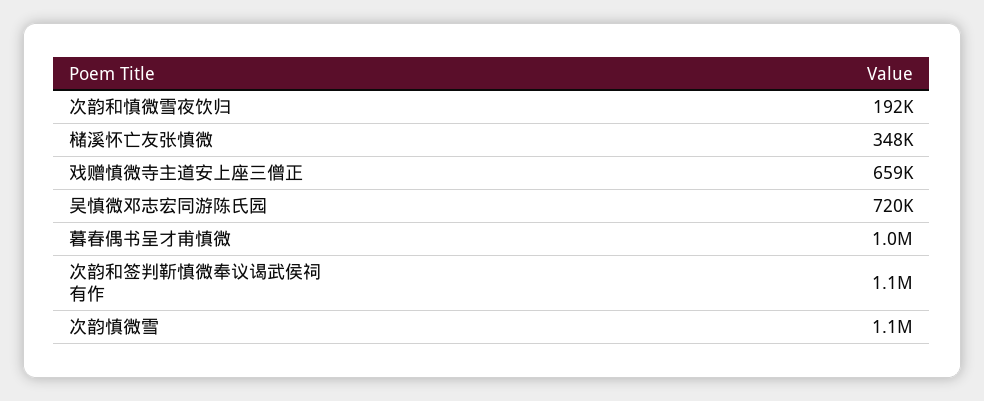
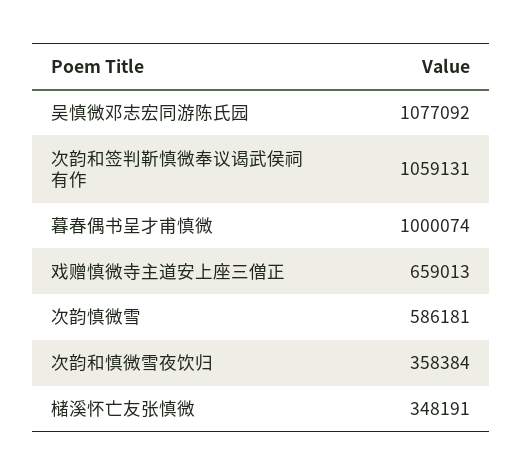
次韵和慎微雪夜饮归: 192000 -> 358384
吴慎微邓志宏同游陈氏园: 720000 -> 1077092
次韵慎微雪: 1100000 -> 586181

